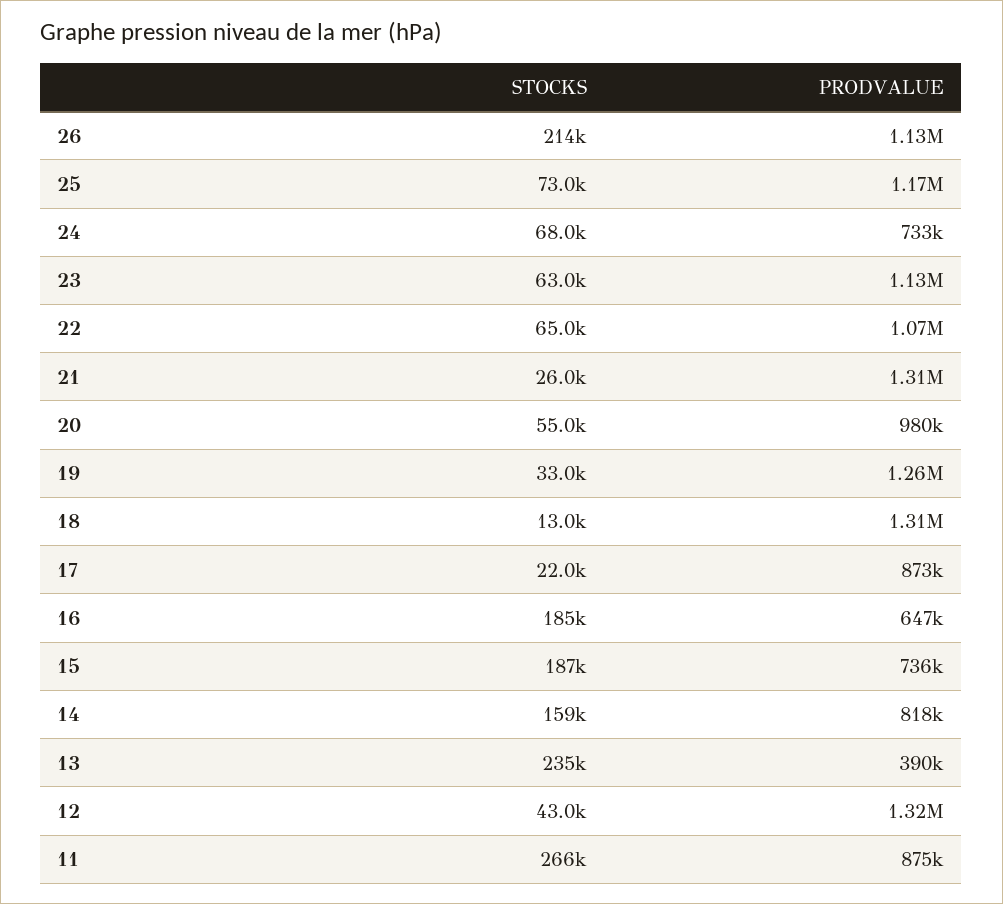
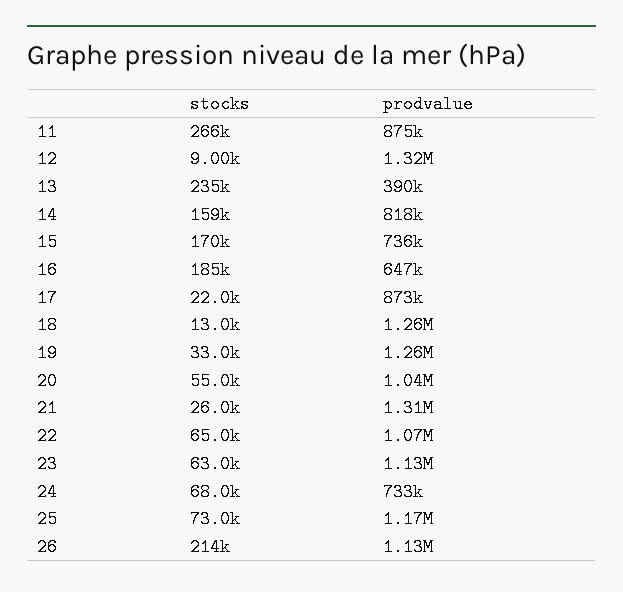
PRODVALUE, 20: 980000 -> 1040000
PRODVALUE, 18: 1310000 -> 1260000
STOCKS, 15: 187000 -> 170000
STOCKS, 12: 43000 -> 9000

